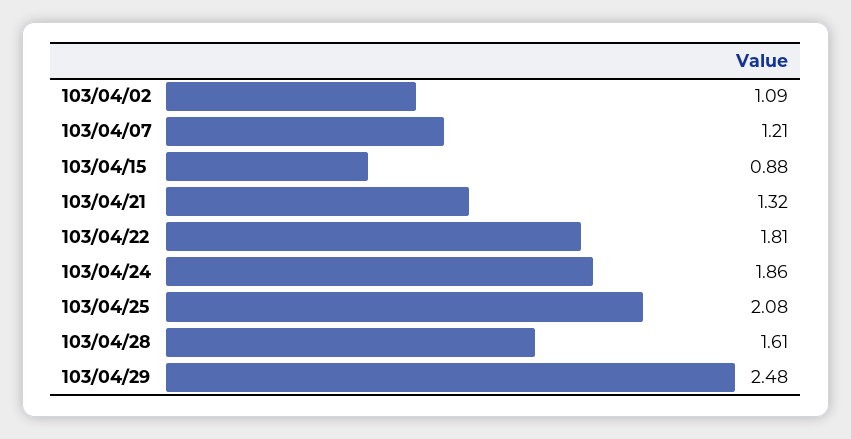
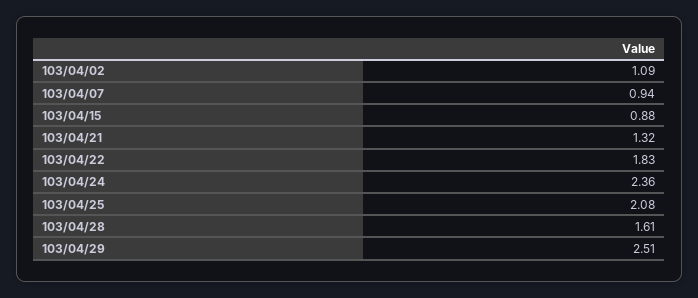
103/04/07: 1.21 -> 0.94
103/04/22: 1.81 -> 1.83
103/04/24: 1.86 -> 2.36
103/04/29: 2.48 -> 2.51

